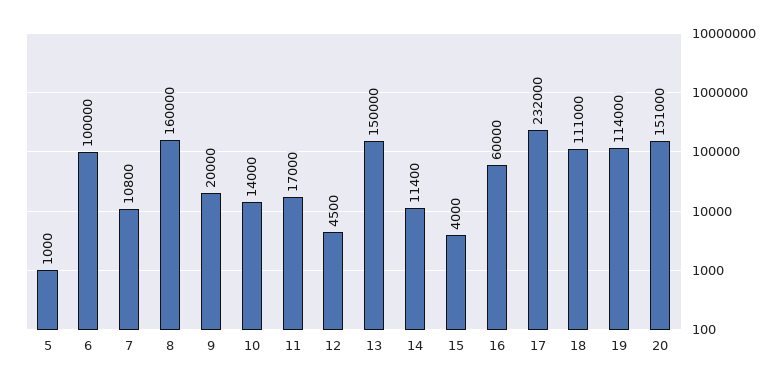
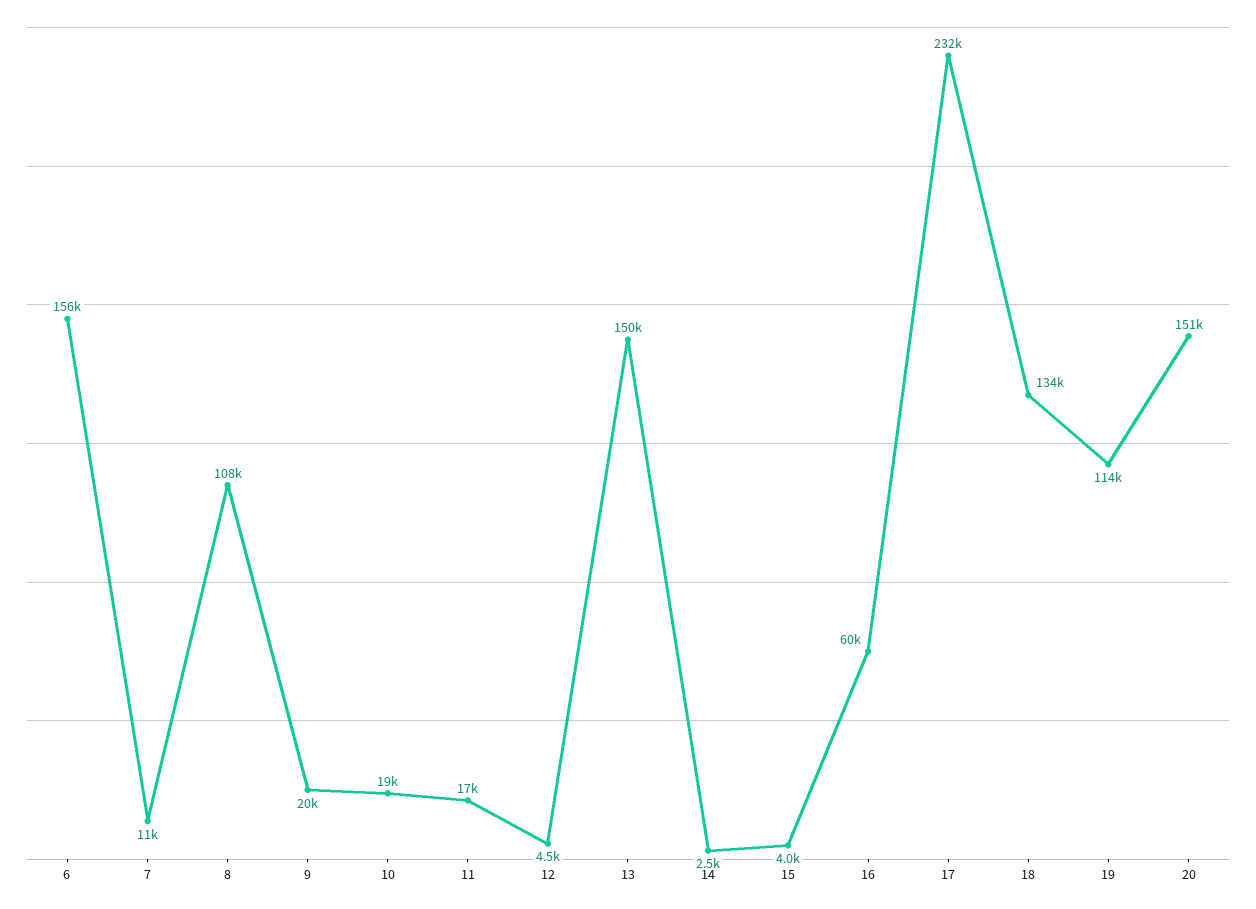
5: 1000 -> none
6: 100000 -> 156000
8: 160000 -> 108000
10: 14000 -> 19000
14: 11400 -> 2500
18: 111000 -> 134000

